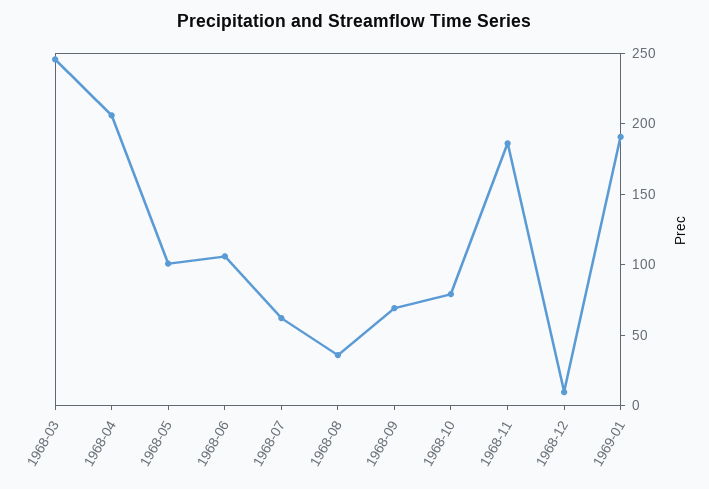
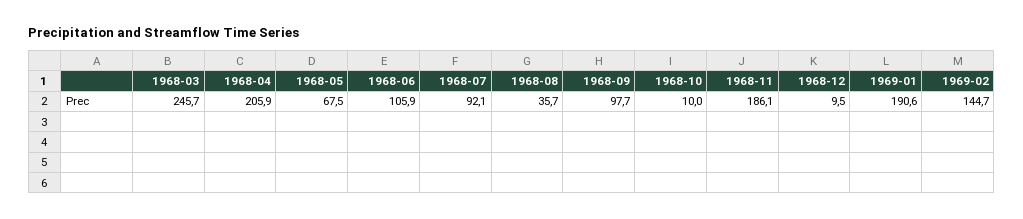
1968-05: 100 -> 67.5
1968-07: 60 -> 92.1
1968-09: 70 -> 97.7
1968-10: 80 -> 10
1969-02: none -> 144.7

